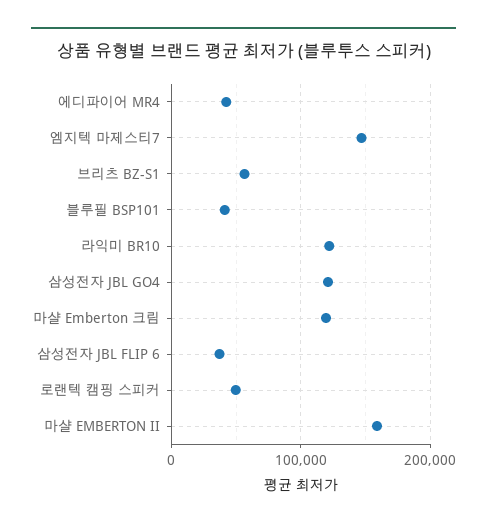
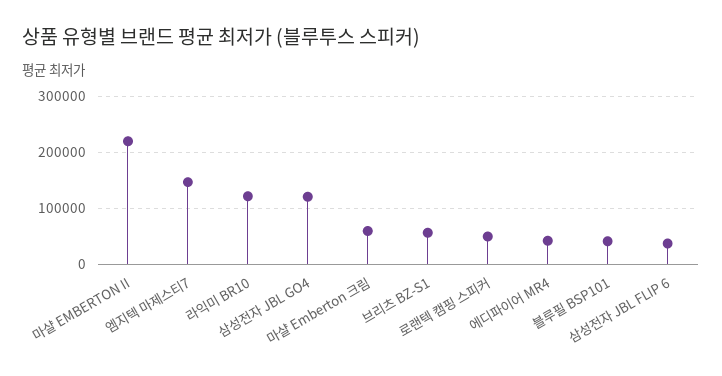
마샬 Emberton 크림: 120000 -> 60000
마샬 EMBERTON II: 160000 -> 220000

